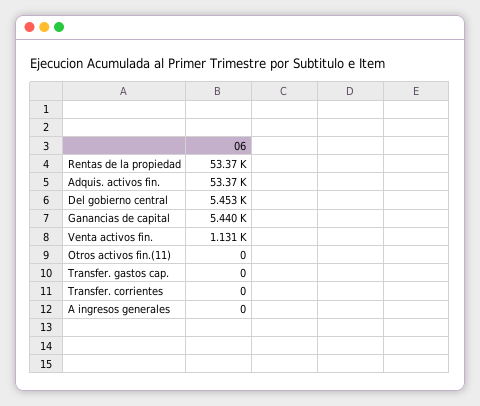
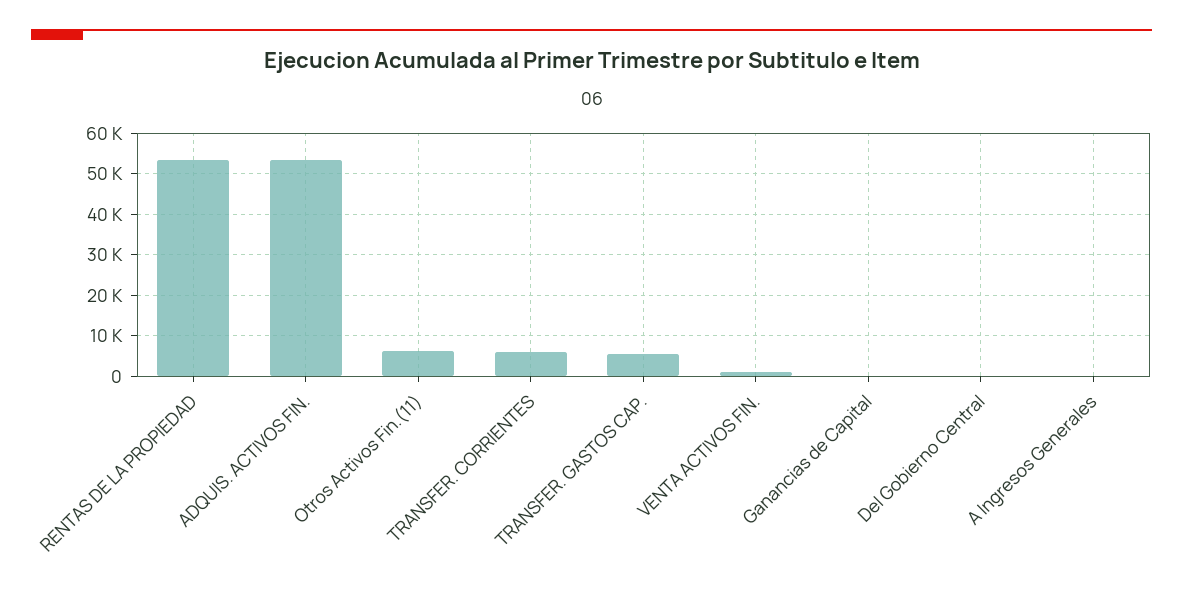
Del gobierno central: 5453 -> 0
Ganancias de capital: 5440 -> 0
Otros activos fin.(11): 0 -> 6000
Transfer. gastos cap.: 0 -> 6000
Transfer. corrientes: 0 -> 6000

